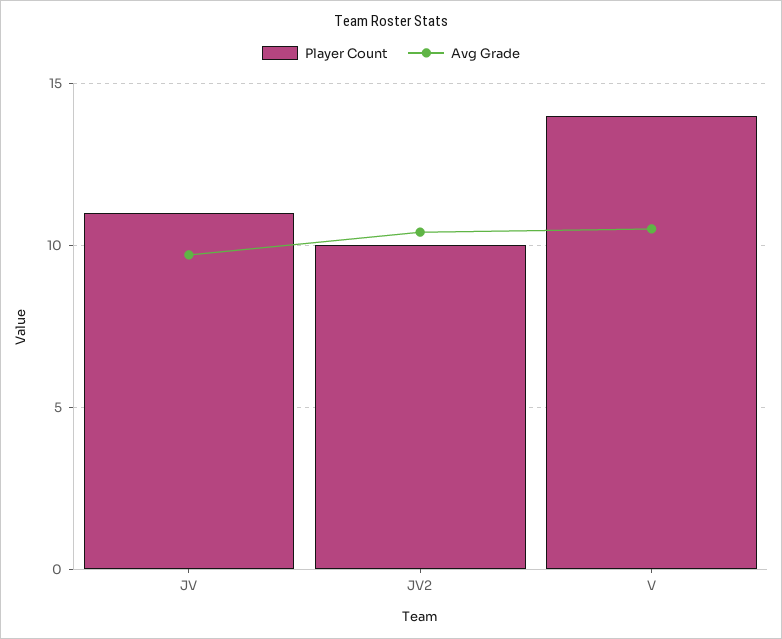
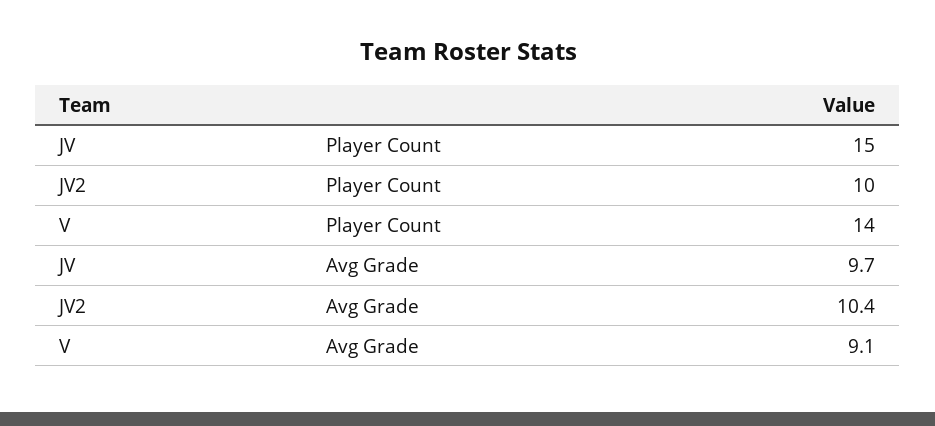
Player Count, JV: 11 -> 15
Avg Grade, V: 10.5 -> 9.1

